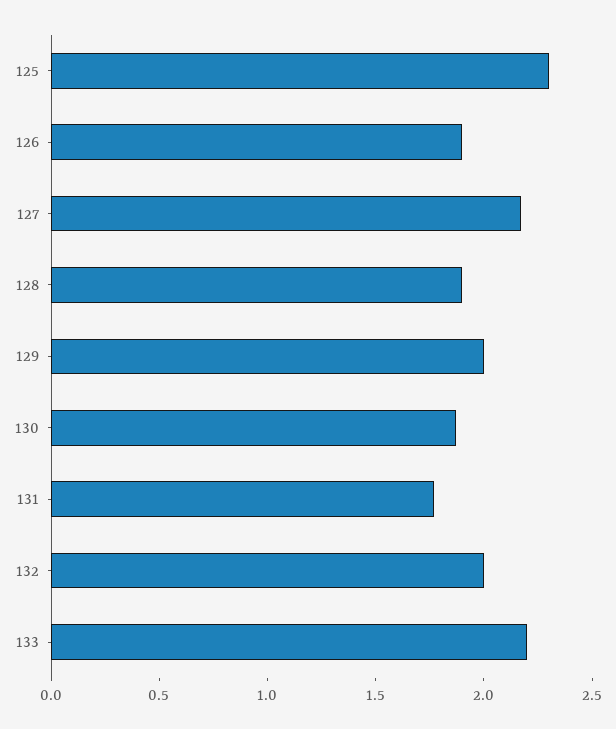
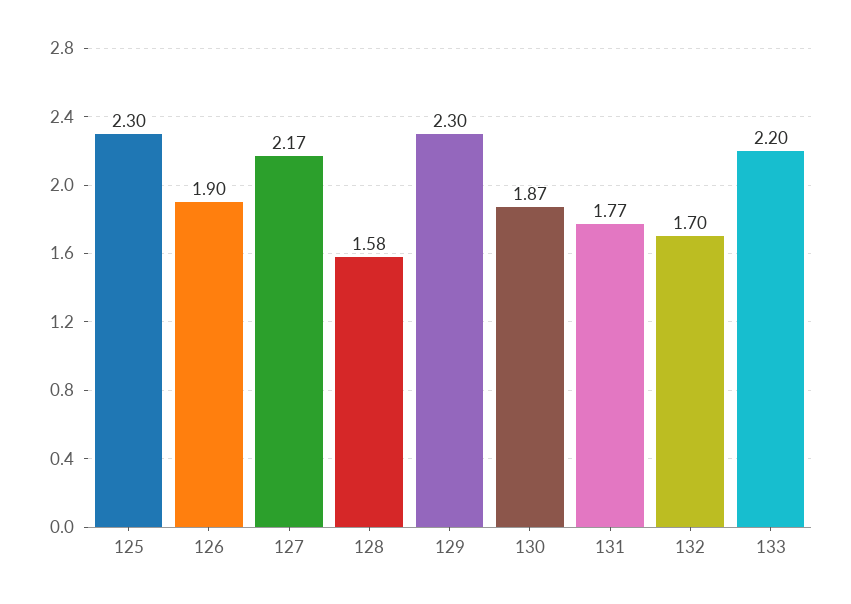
128: 1.9 -> 1.58
129: 2 -> 2.3
132: 2 -> 1.7

